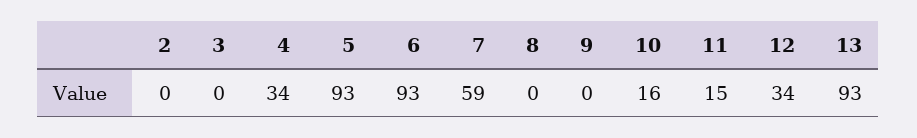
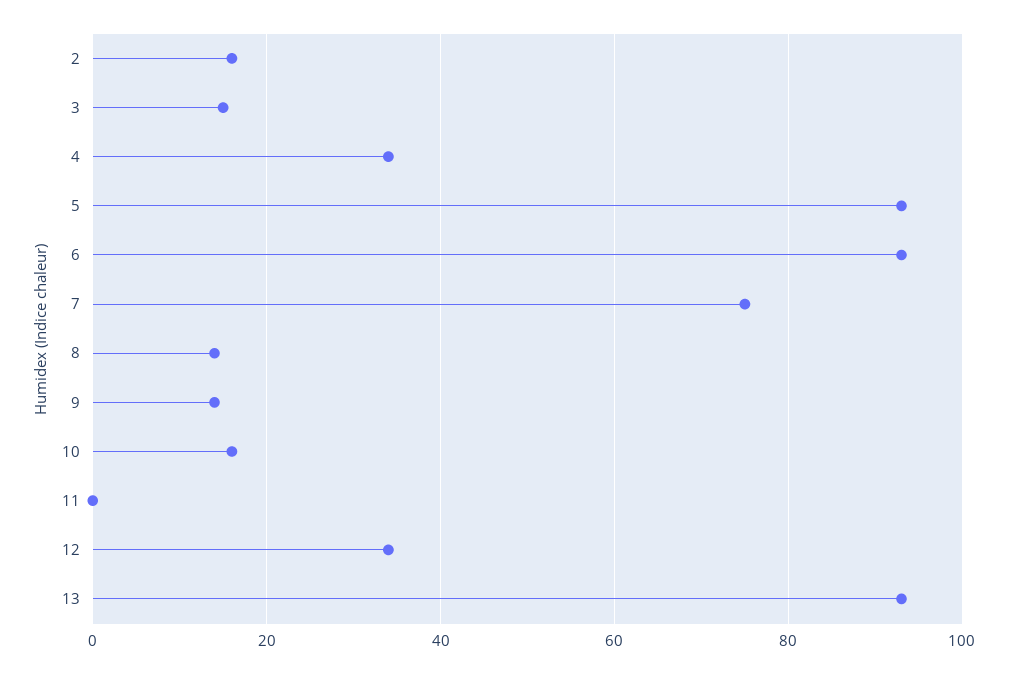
2: 0 -> 15
3: 0 -> 15
7: 59 -> 75
8: 0 -> 15
9: 0 -> 15
11: 15 -> 0

